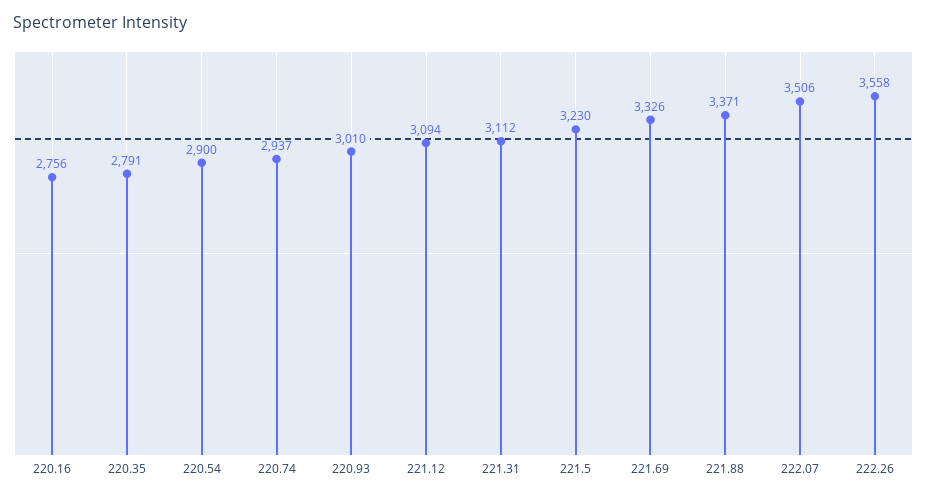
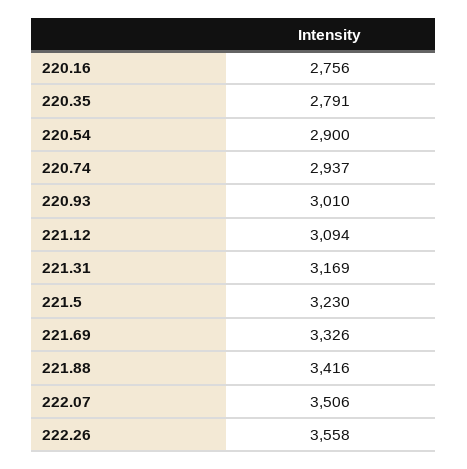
221.31: 3112 -> 3169
221.88: 3371 -> 3416

